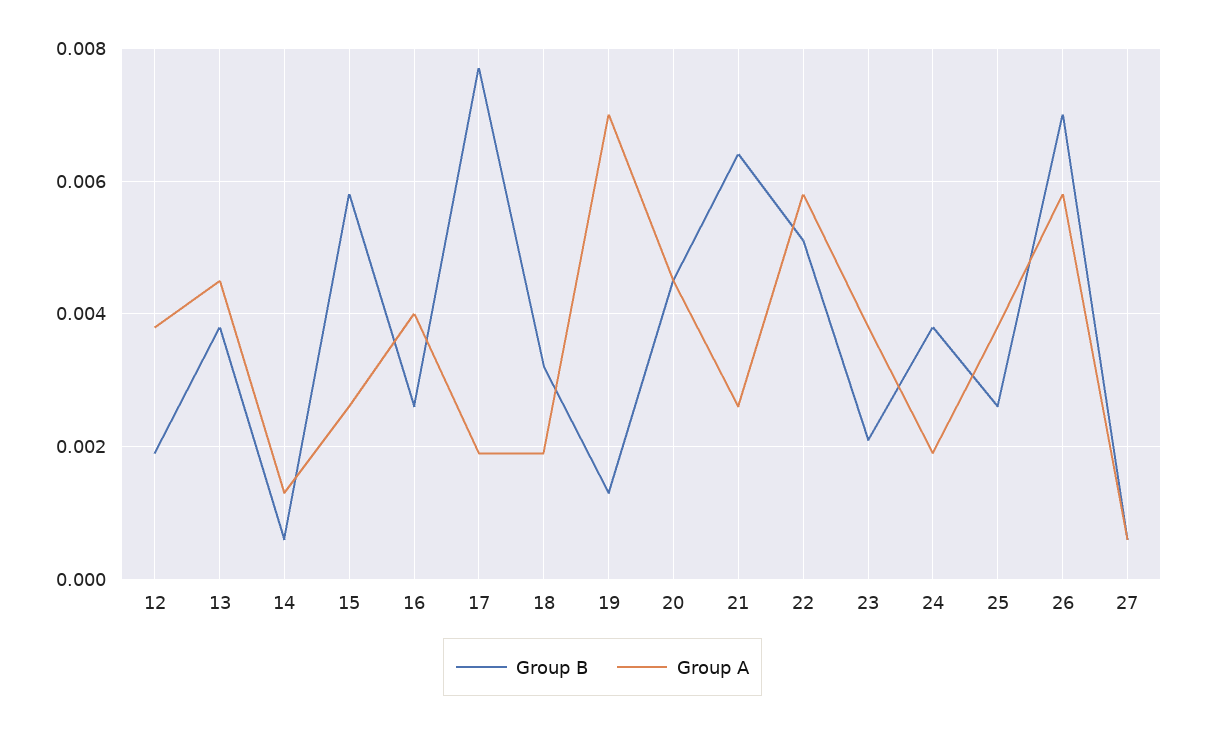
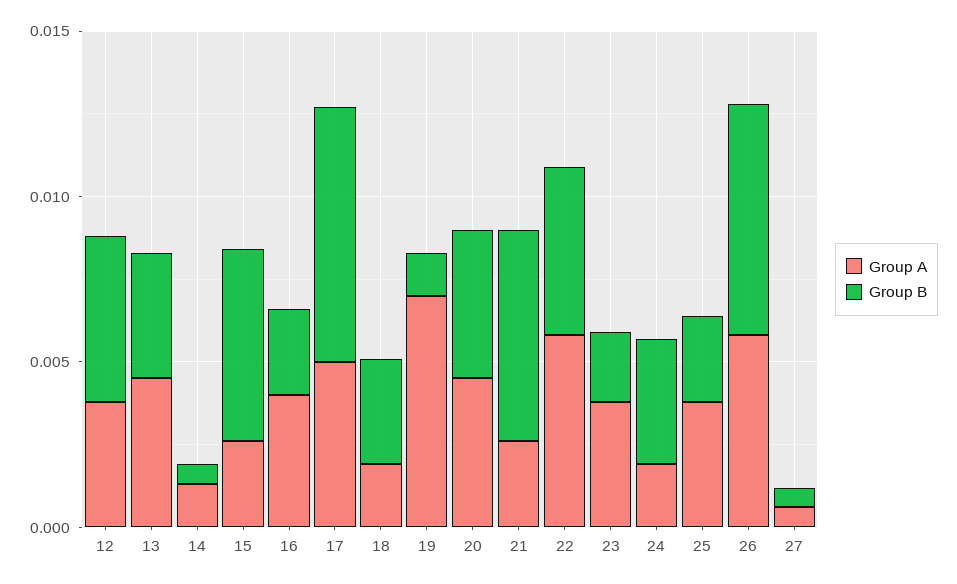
Group B, 12: 0.002 -> 0.005
Group A, 17: 0.002 -> 0.005

